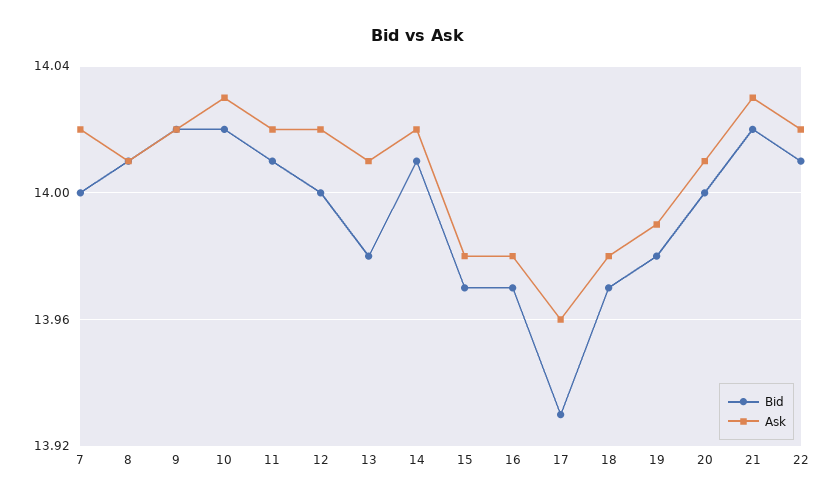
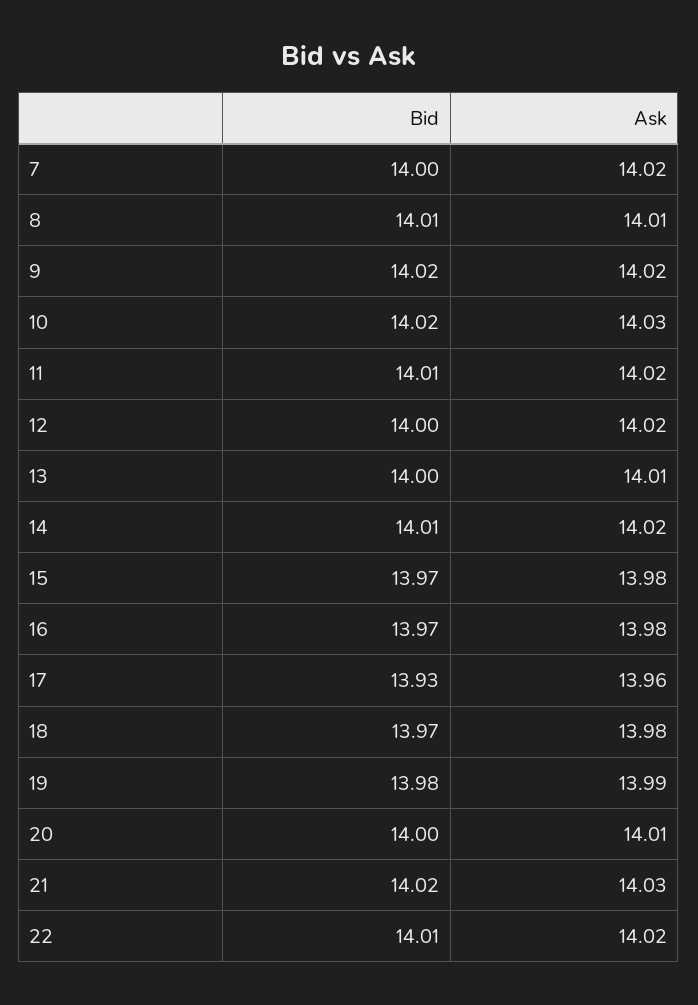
Bid, 13: 13.98 -> 14

